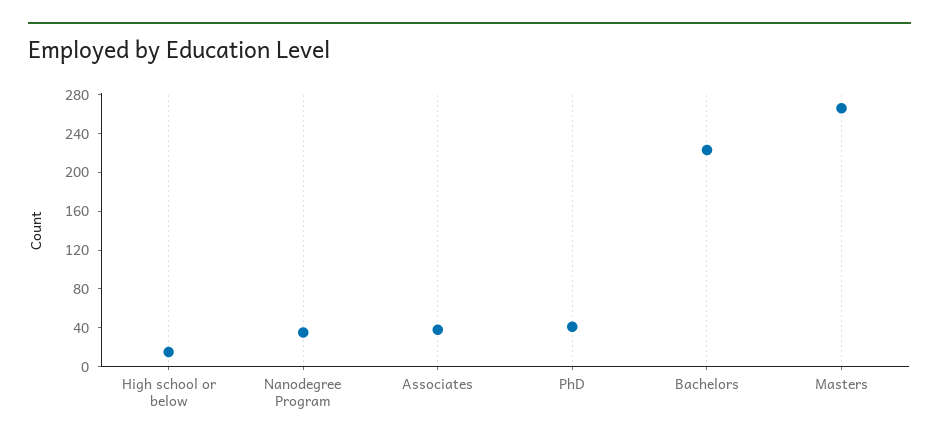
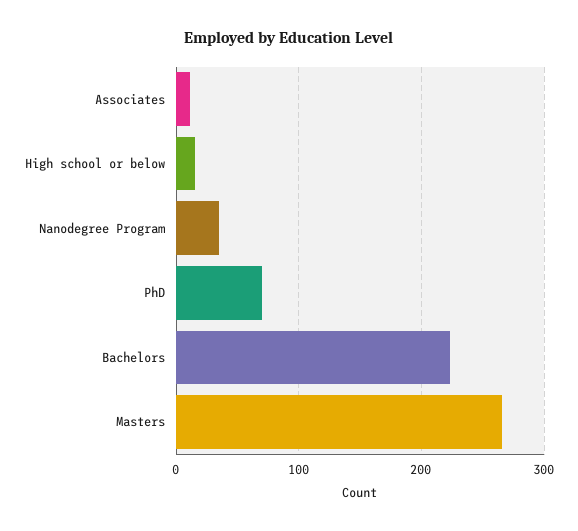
Associates: 40 -> 10
PhD: 40 -> 70

